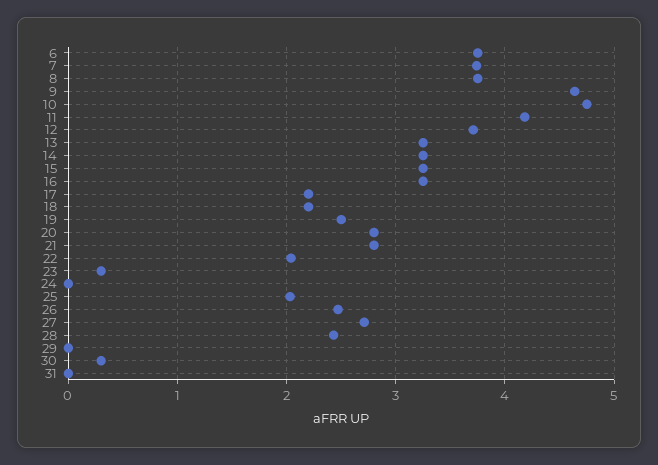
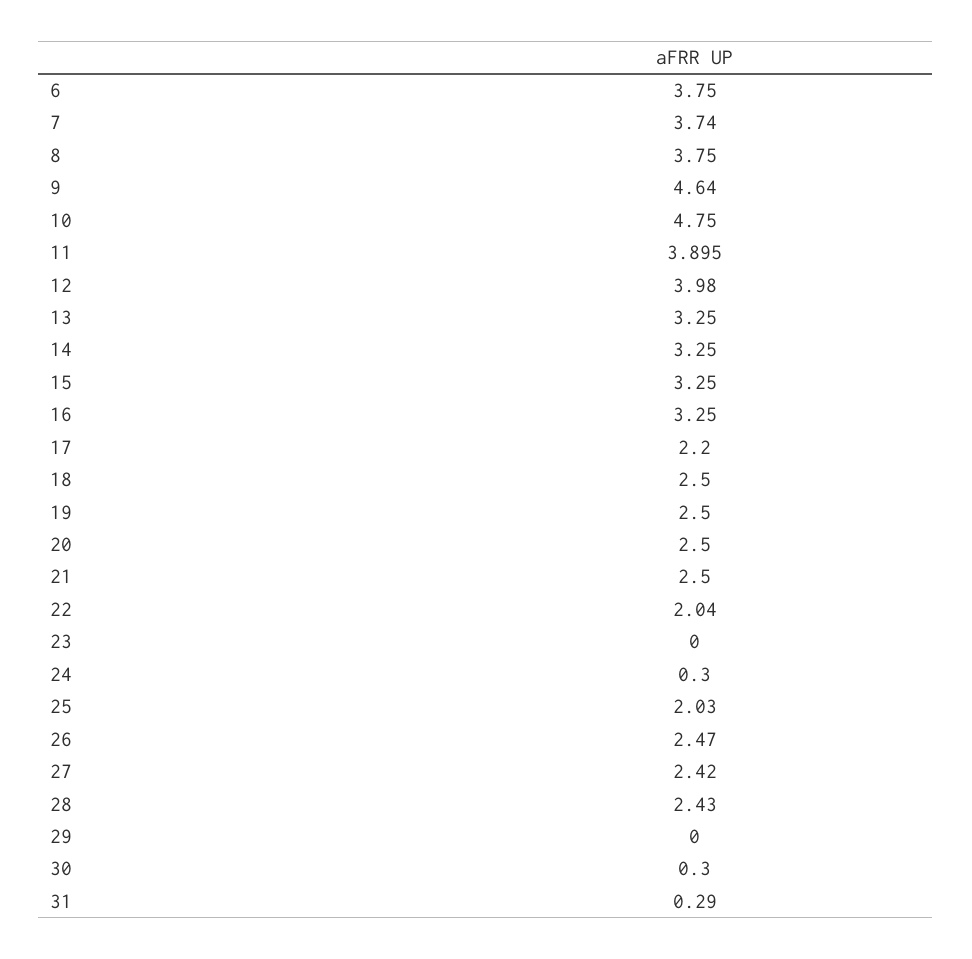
11: 4.2 -> 3.895
12: 3.7 -> 3.98
18: 2.2 -> 2.5
20: 2.8 -> 2.5
21: 2.8 -> 2.5
23: 0.3 -> 0
24: 0 -> 0.3
27: 2.7 -> 2.42
31: 0 -> 0.29

